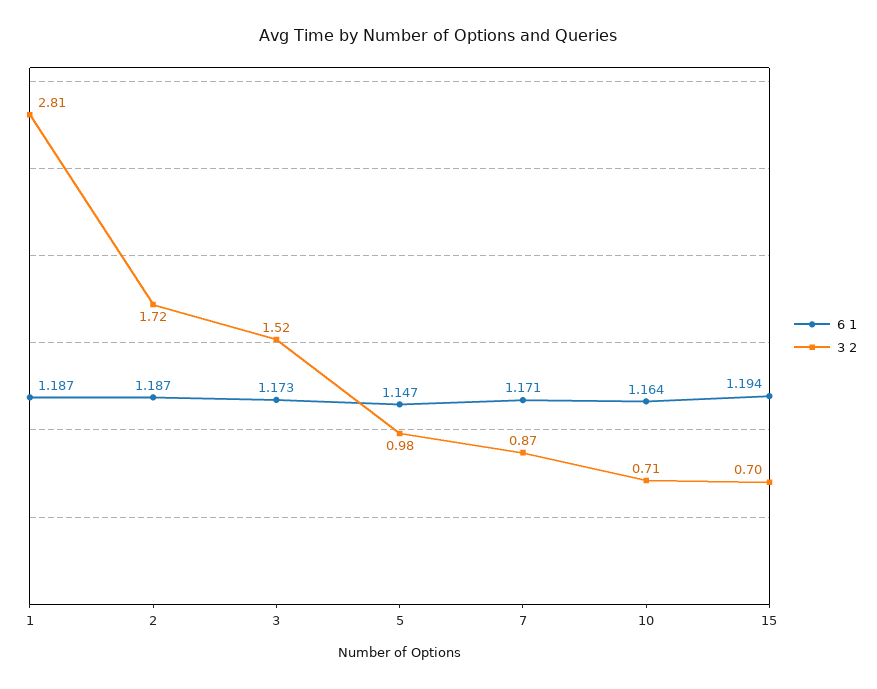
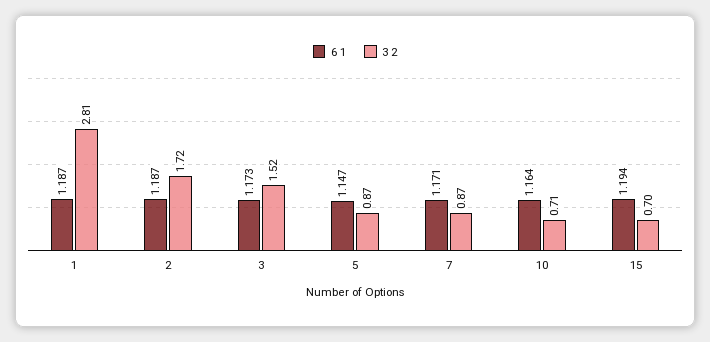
3 2, 5: 0.98 -> 0.87

